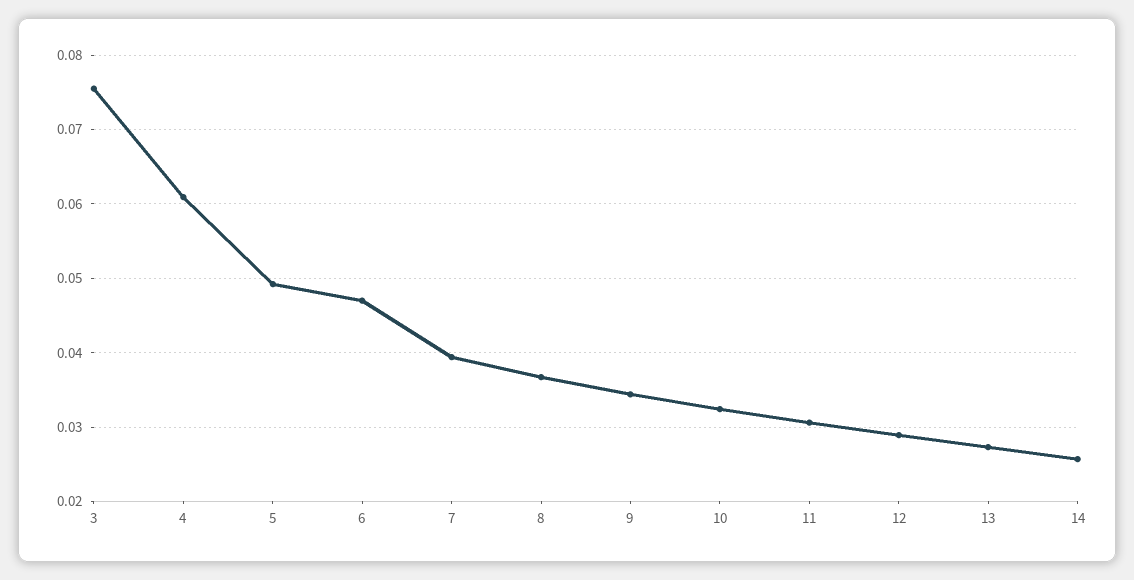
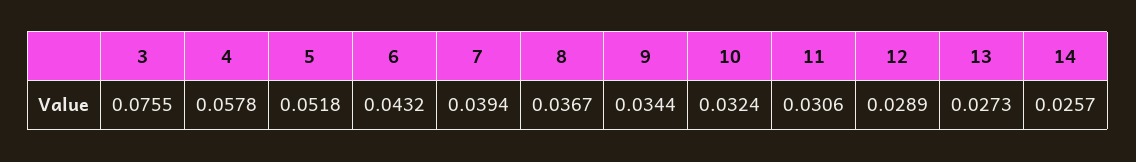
4: 0.061 -> 0.0578
5: 0.049 -> 0.0518
6: 0.047 -> 0.0432

